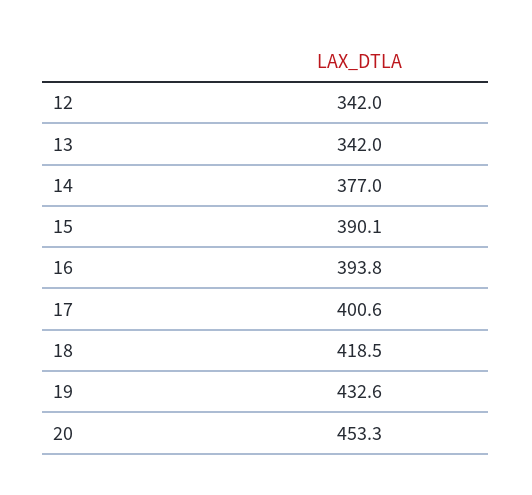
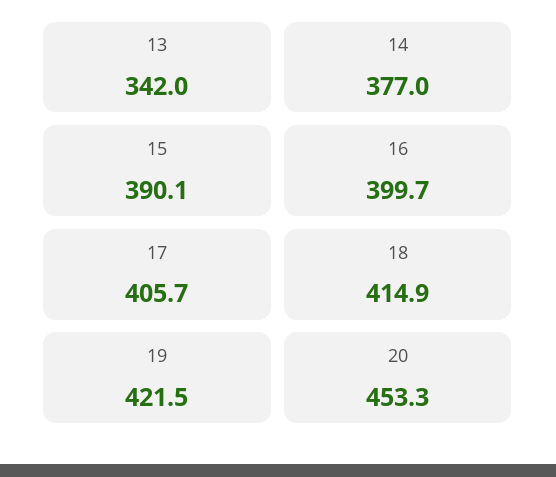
12: 342 -> none
16: 393.8 -> 399.7
17: 400.6 -> 405.7
18: 418.5 -> 414.9
19: 432.6 -> 421.5

